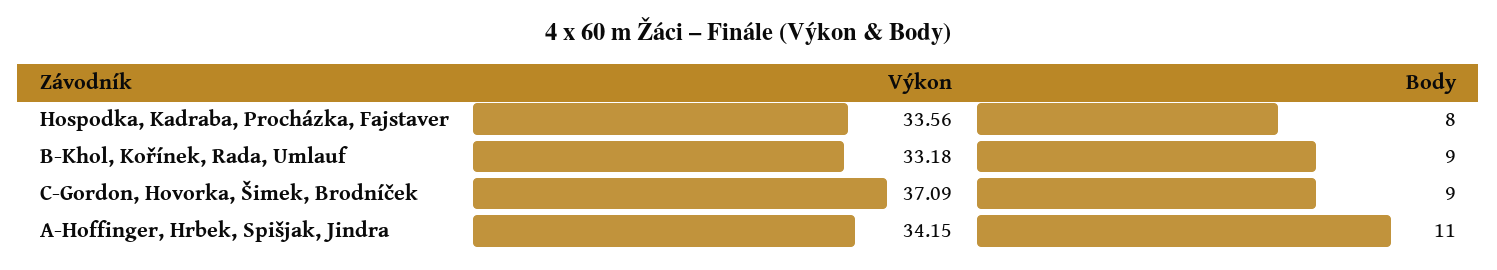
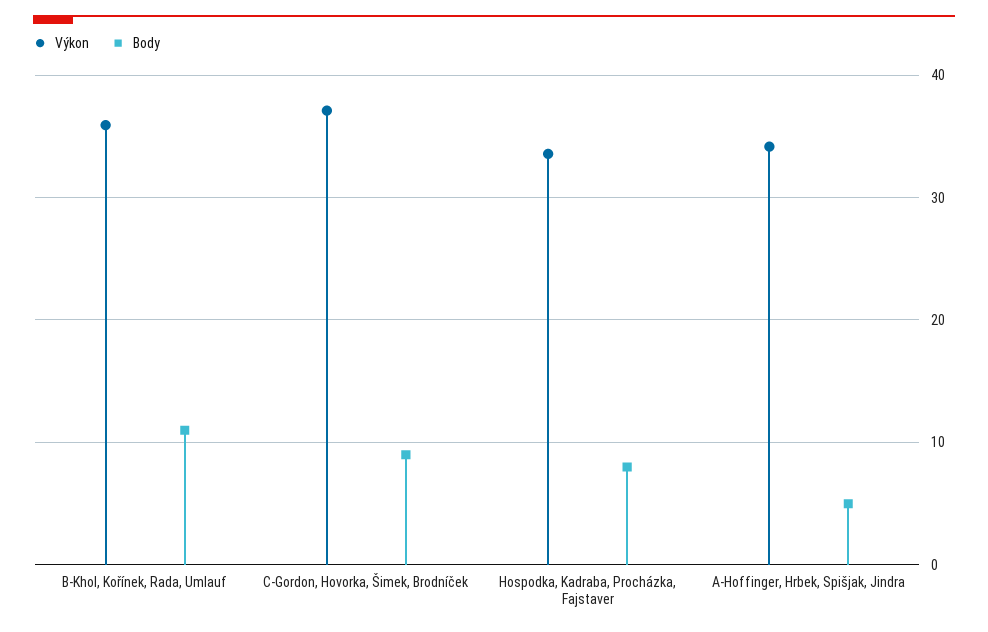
Výkon, B-Khol, Kořínek, Rada, Umlauf: 33.18 -> 36
Body, B-Khol, Kořínek, Rada, Umlauf: 9 -> 11
Body, A-Hoffinger, Hrbek, Spišjak, Jindra: 11 -> 5

